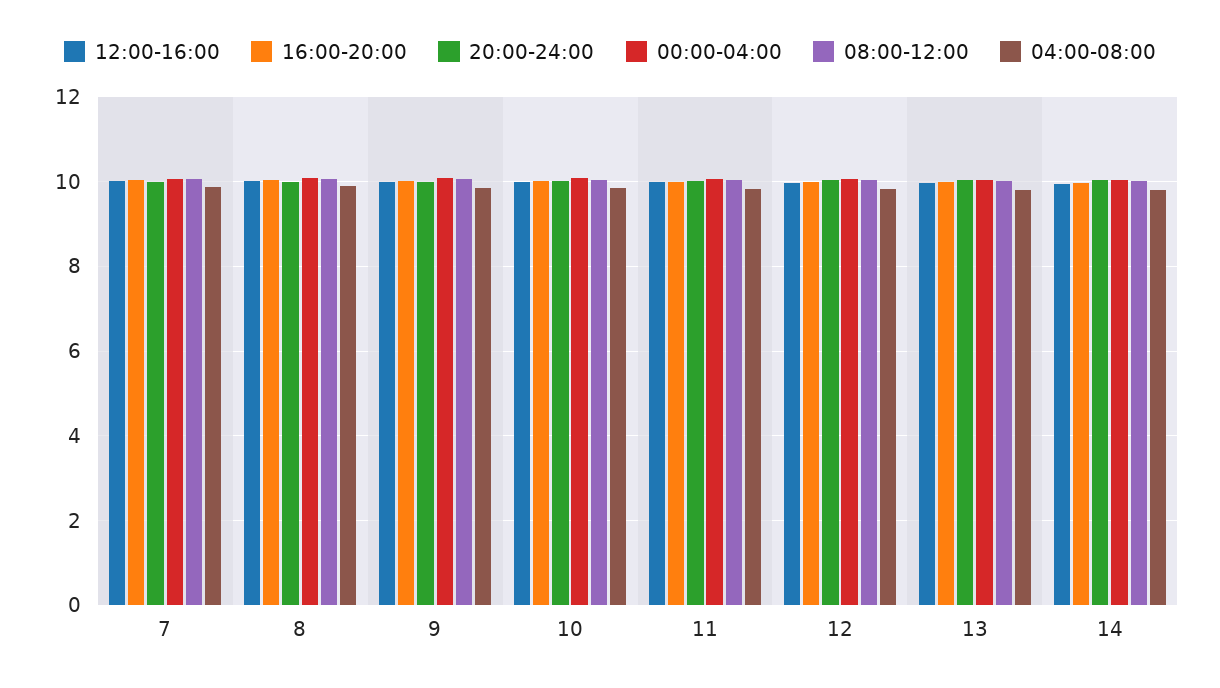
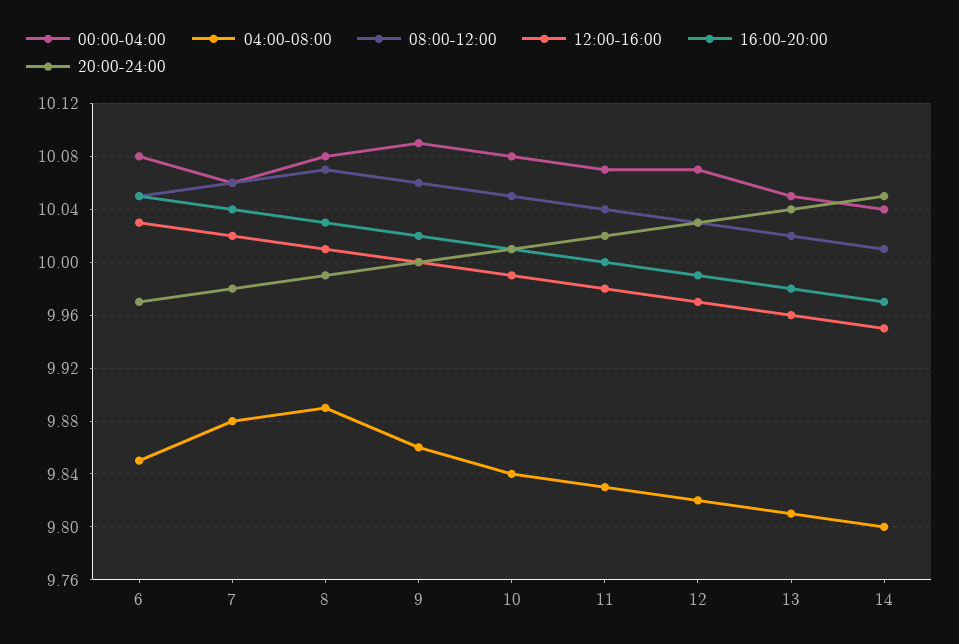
00:00-04:00, 6: none -> 10.08
04:00-08:00, 6: none -> 9.85
08:00-12:00, 6: none -> 10.05
12:00-16:00, 6: none -> 10.03
16:00-20:00, 6: none -> 10.05
20:00-24:00, 6: none -> 9.97

